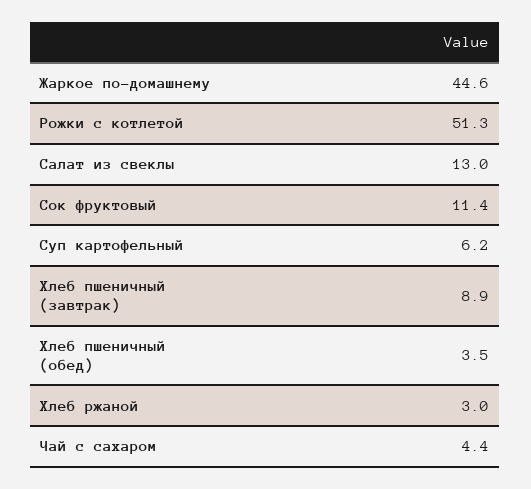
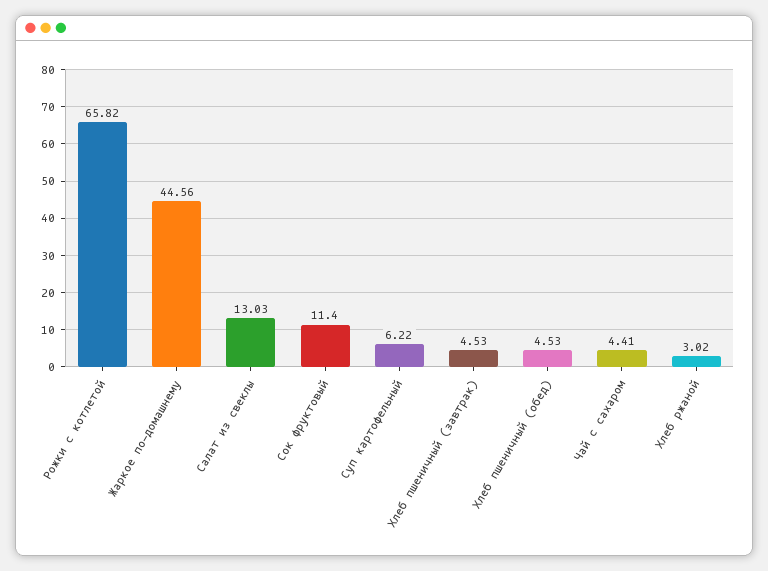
Рожки с котлетой: 51.3 -> 65.82
Хлеб пшеничный (завтрак): 8.9 -> 4.53
Хлеб пшеничный (обед): 3.5 -> 4.53

